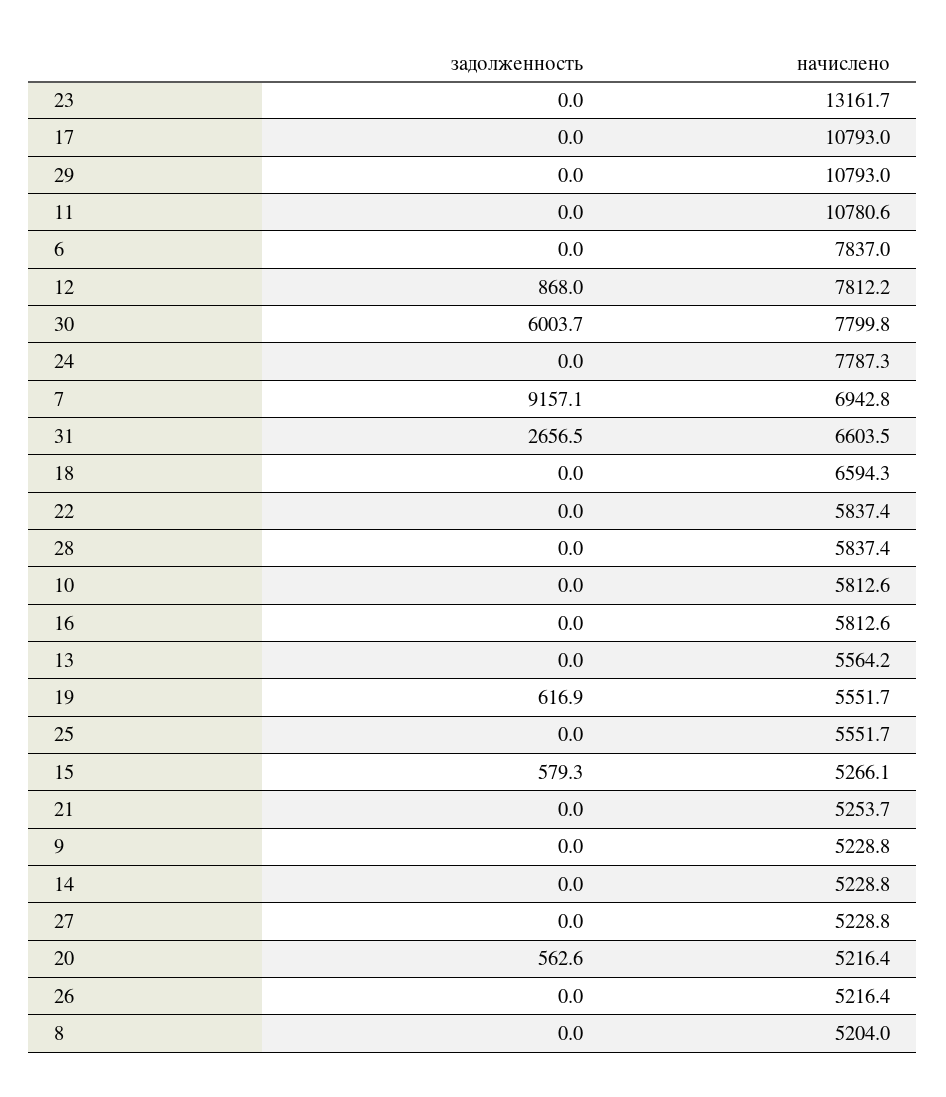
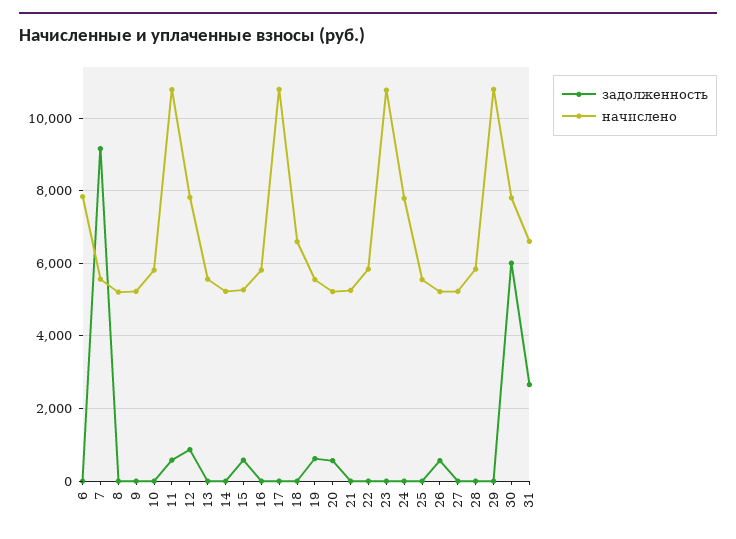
начислено, 23: 13161.7 -> 10800
задолженность, 11: 0 -> 600
начислено, 7: 6942.8 -> 5600
задолженность, 26: 0 -> 600

